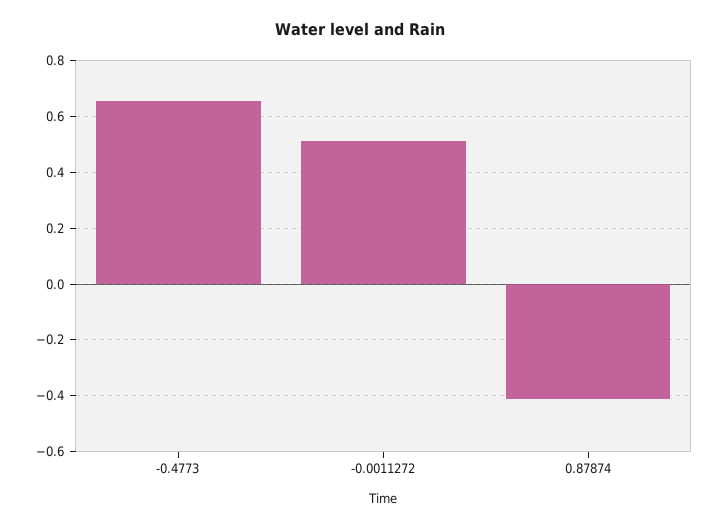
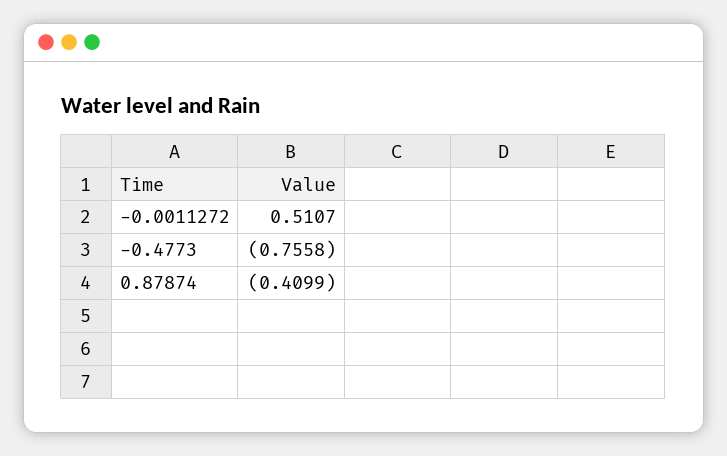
-0.4773: 0.65 -> -0.7558

